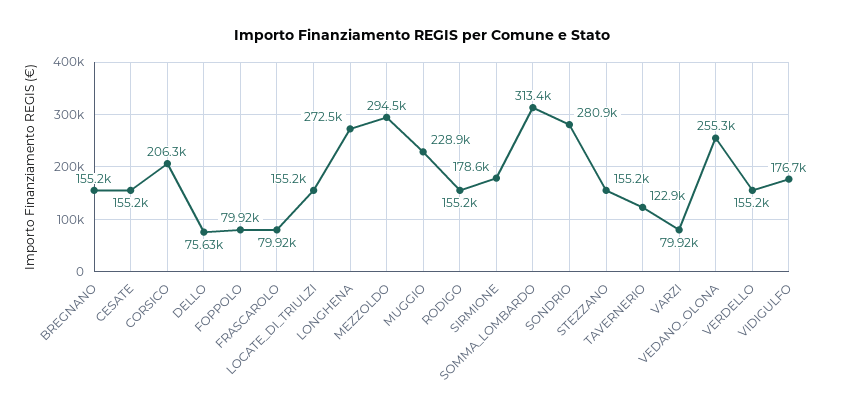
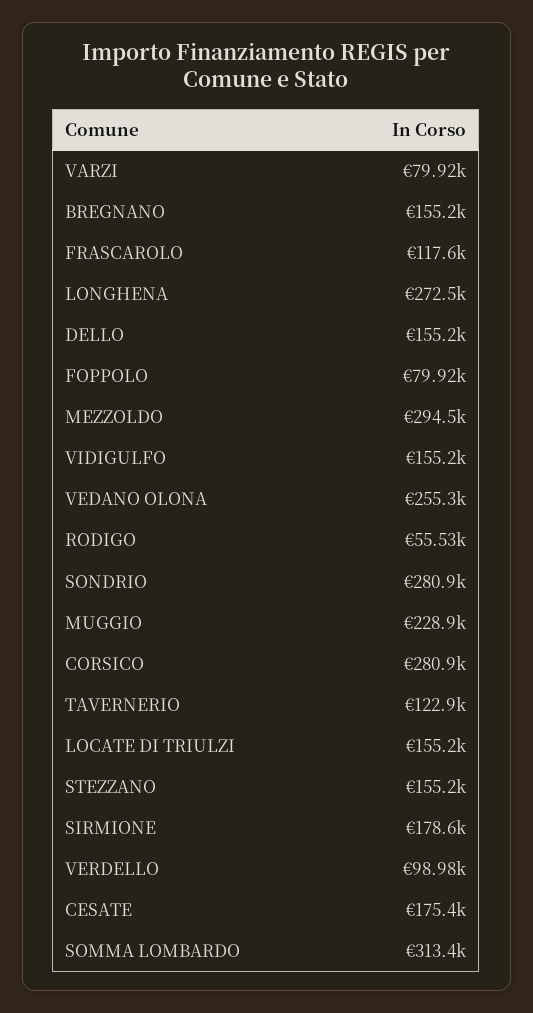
CESATE: 155200 -> 175400
CORSICO: 206300 -> 280900
DELLO: 75630 -> 155200
FRASCAROLO: 79920 -> 117600
RODIGO: 155200 -> 55530
VERDELLO: 155200 -> 98980
VIDIGULFO: 176700 -> 155200

